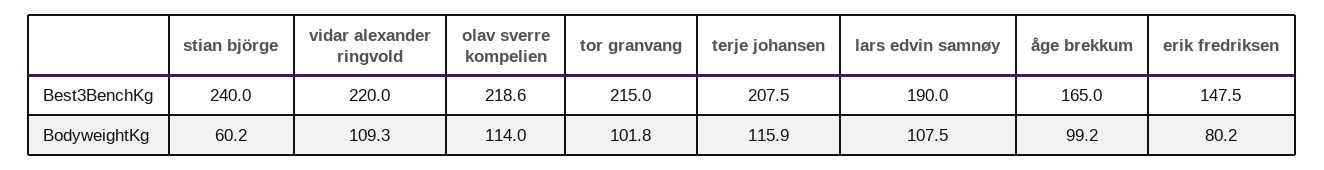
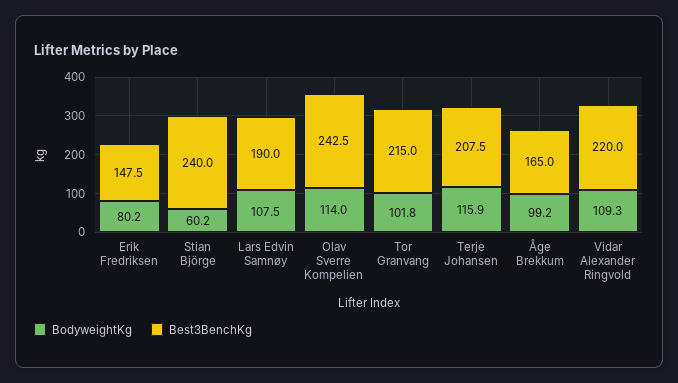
Best3BenchKg, olav sverre kompelien: 218.6 -> 242.5

